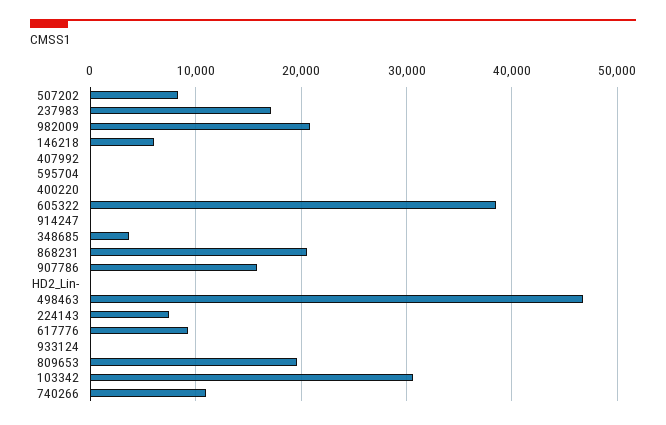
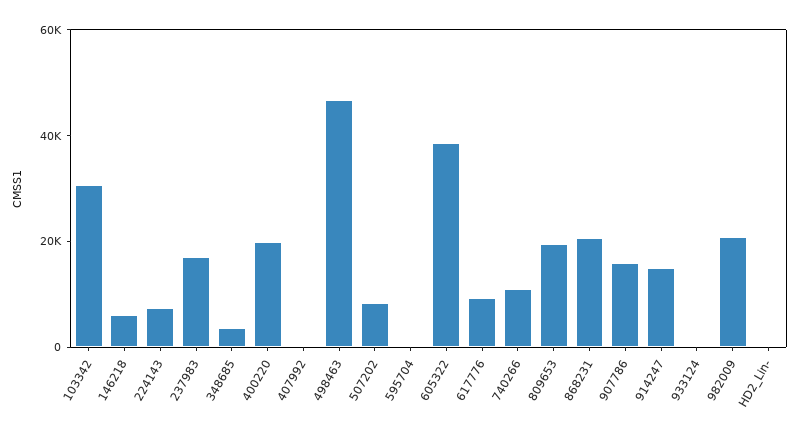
400220: 0 -> 20000
914247: 0 -> 15000

